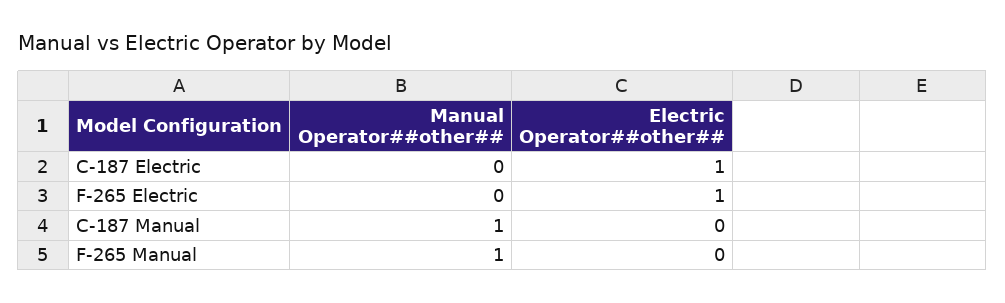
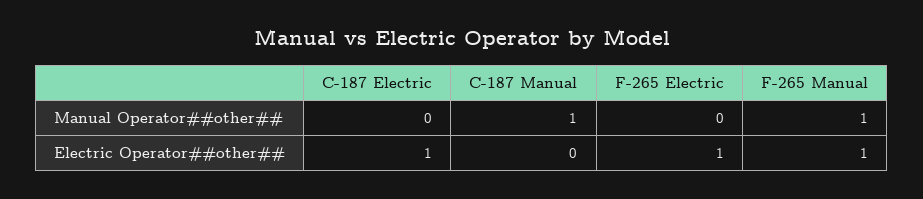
Electric Operator##other##, F-265 Manual: 0 -> 1

